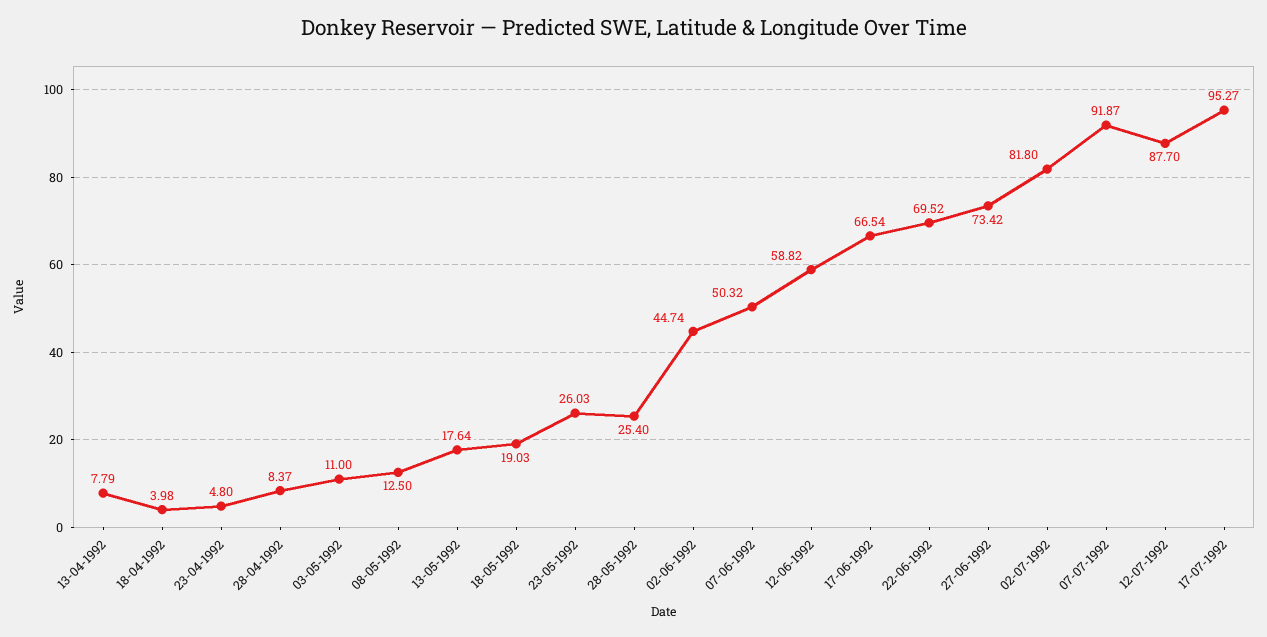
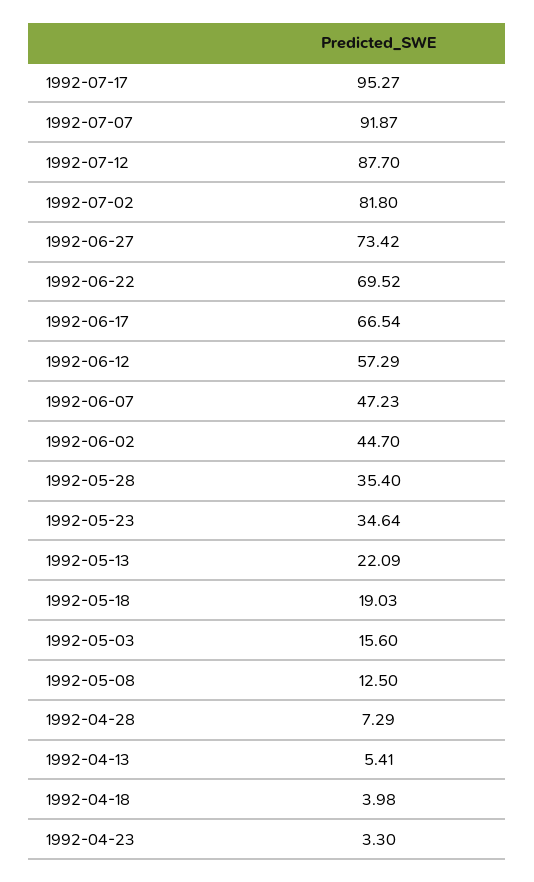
13-04-1992: 7.79 -> 5.41
23-04-1992: 4.8 -> 3.3
28-04-1992: 8.37 -> 7.29
03-05-1992: 11 -> 15.6
13-05-1992: 17.64 -> 22.09
23-05-1992: 26.03 -> 34.64
28-05-1992: 25.4 -> 35.4
02-06-1992: 44.74 -> 44.7
07-06-1992: 50.32 -> 47.23
12-06-1992: 58.82 -> 57.29

